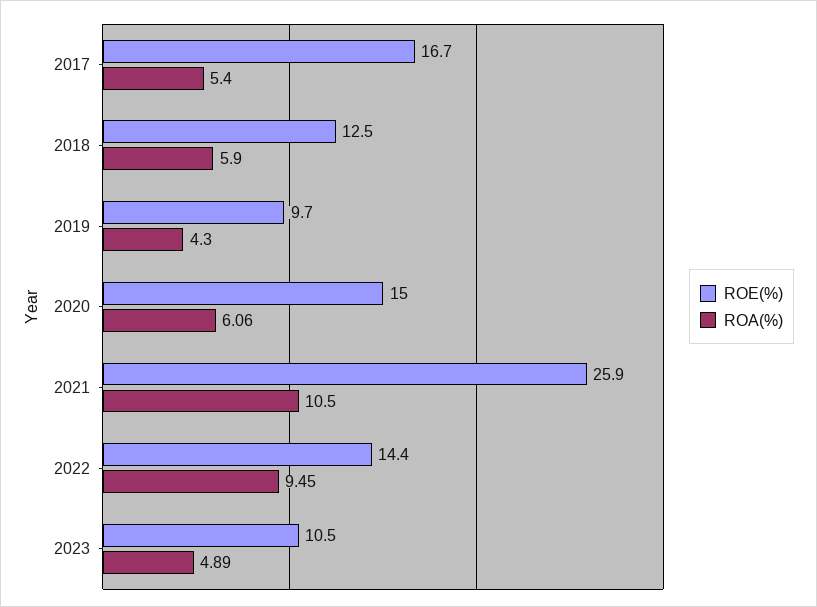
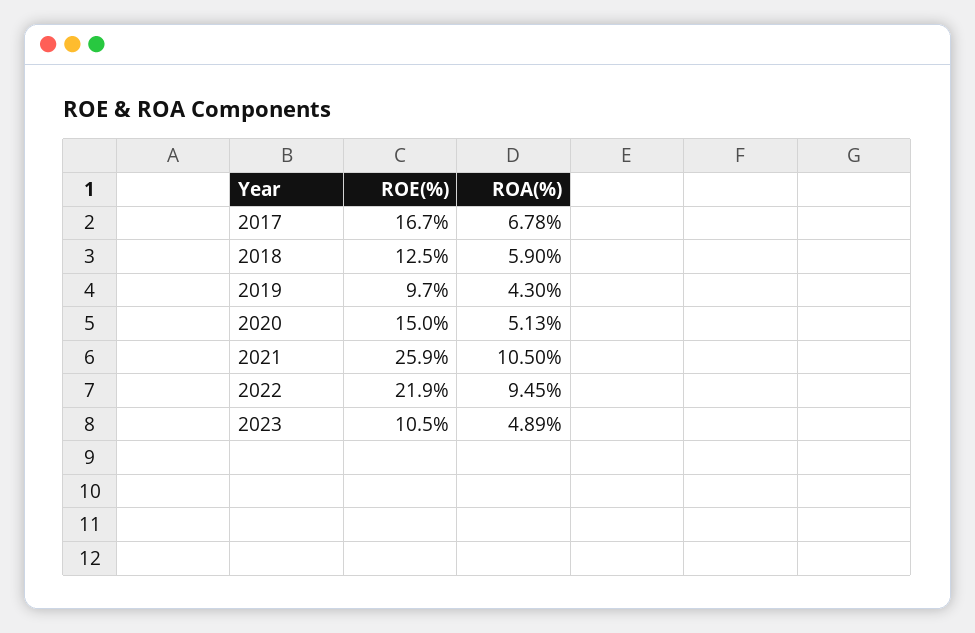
ROA(%), 2017: 5.4 -> 6.78
ROA(%), 2020: 6.06 -> 5.13
ROE(%), 2022: 14.4 -> 21.9

